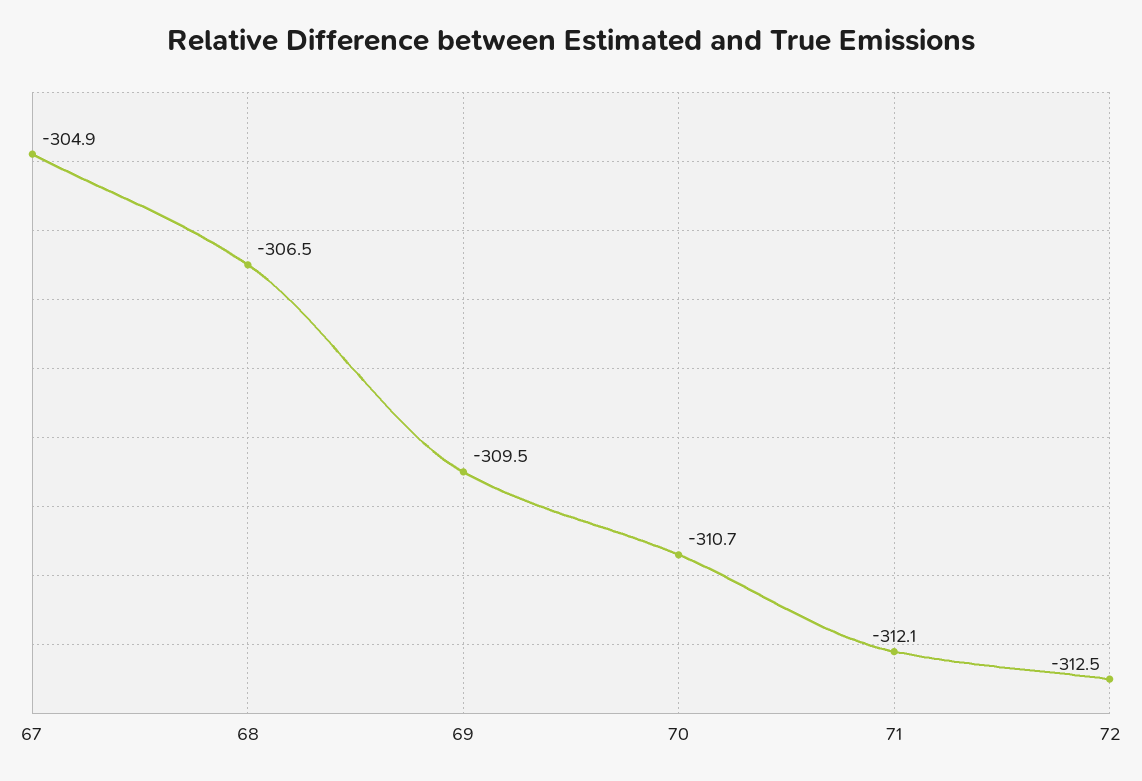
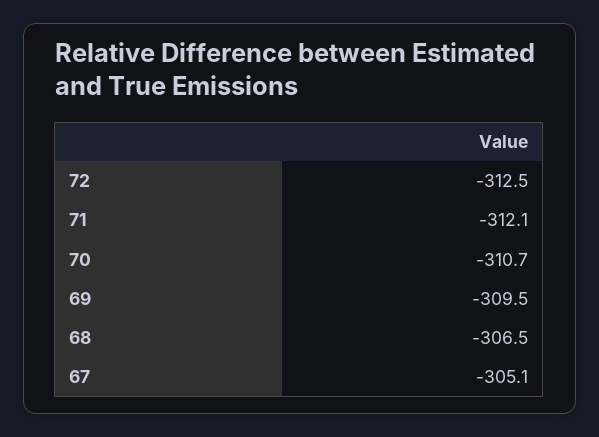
67: -304.9 -> -305.1

